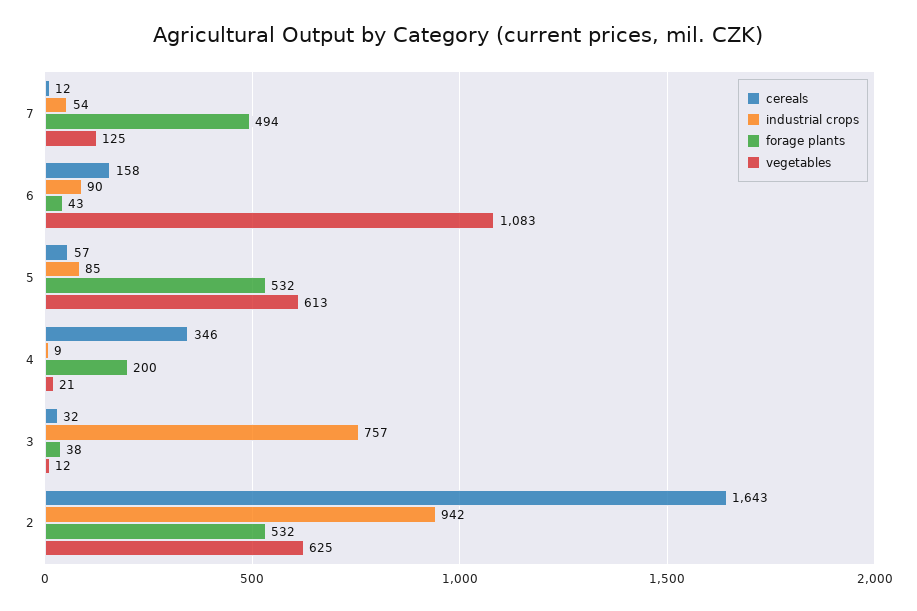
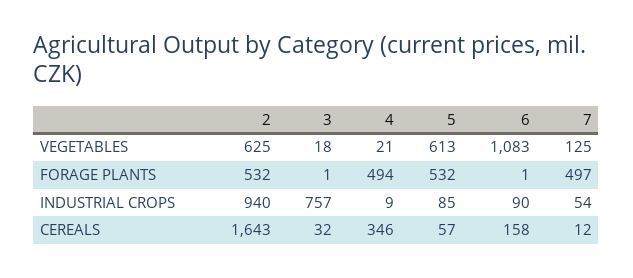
forage plants, 7: 494 -> 497
forage plants, 6: 43 -> 1
forage plants, 4: 200 -> 494
forage plants, 3: 38 -> 1
vegetables, 3: 12 -> 18
industrial crops, 2: 942 -> 940

